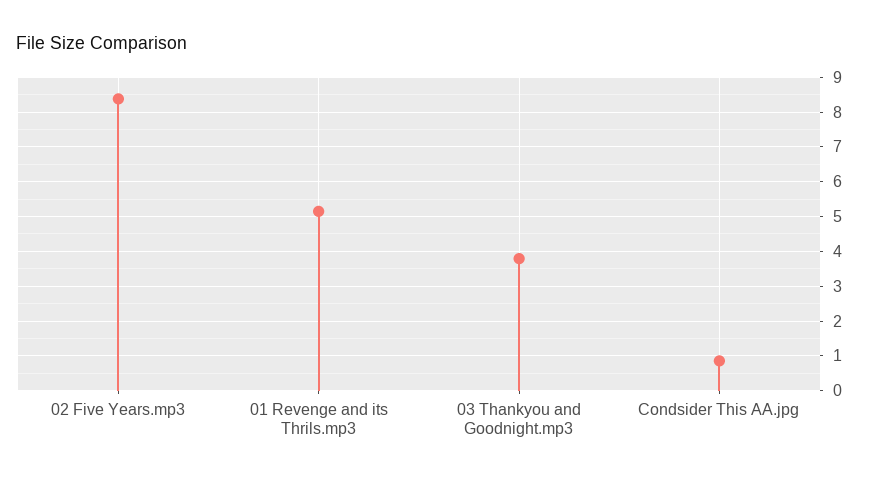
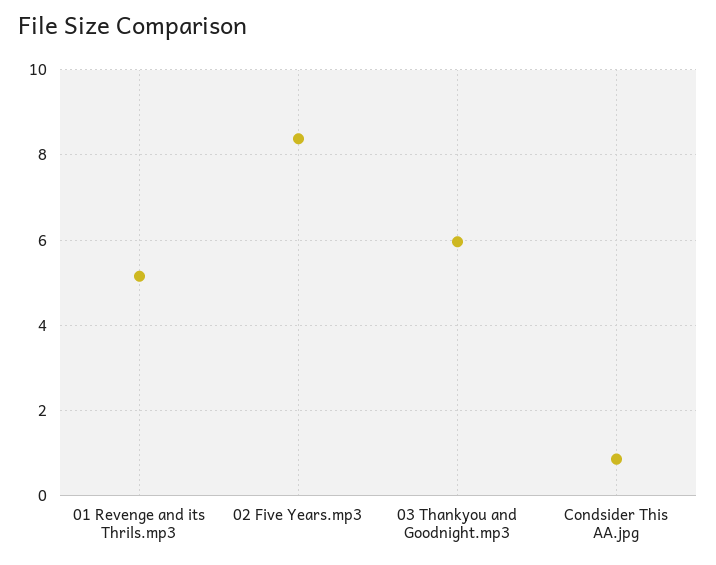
03 Thankyou and Goodnight.mp3: 3.8 -> 6

